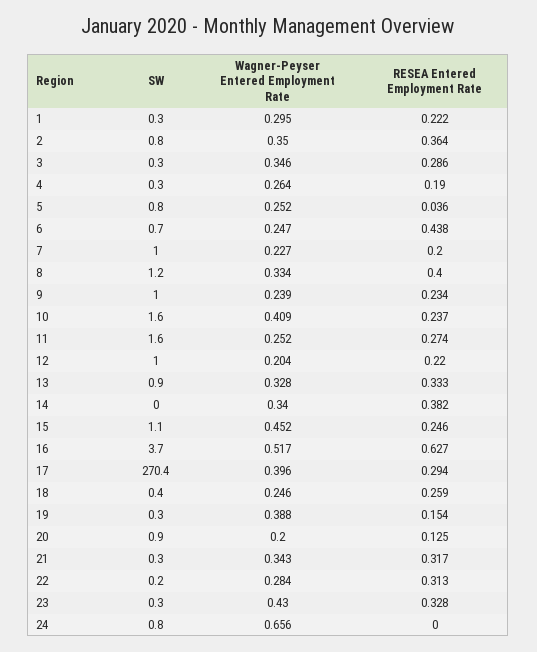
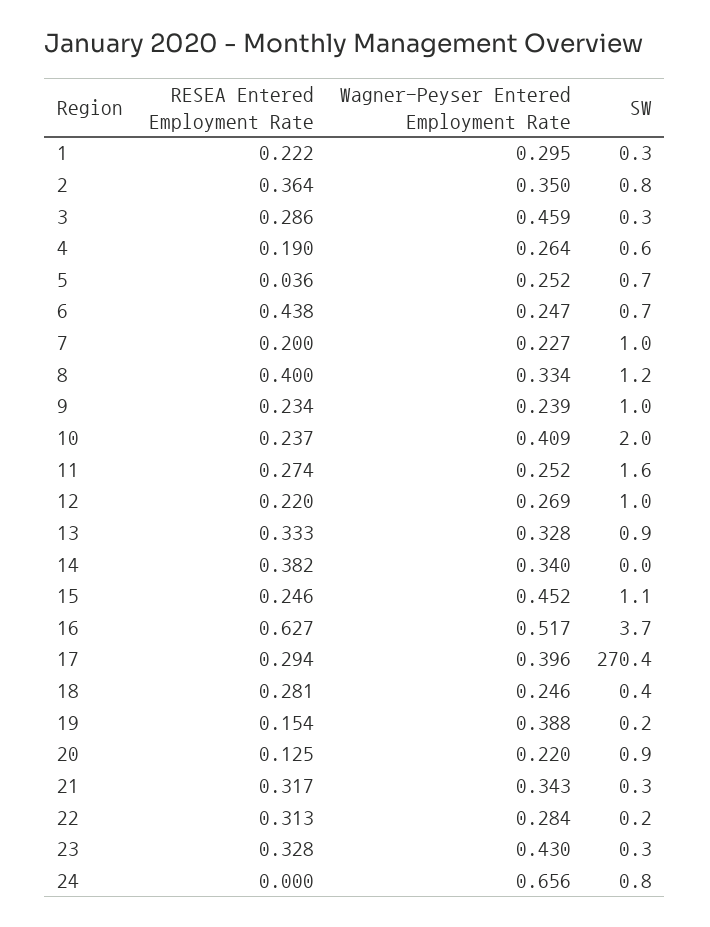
Wagner-Peyser Entered Employment Rate, 3: 0.346 -> 0.459
SW, 4: 0.3 -> 0.6
SW, 5: 0.8 -> 0.7
SW, 10: 1.6 -> 2
Wagner-Peyser Entered Employment Rate, 12: 0.204 -> 0.269
RESEA Entered Employment Rate, 18: 0.259 -> 0.281
SW, 19: 0.3 -> 0.2
Wagner-Peyser Entered Employment Rate, 20: 0.2 -> 0.22

